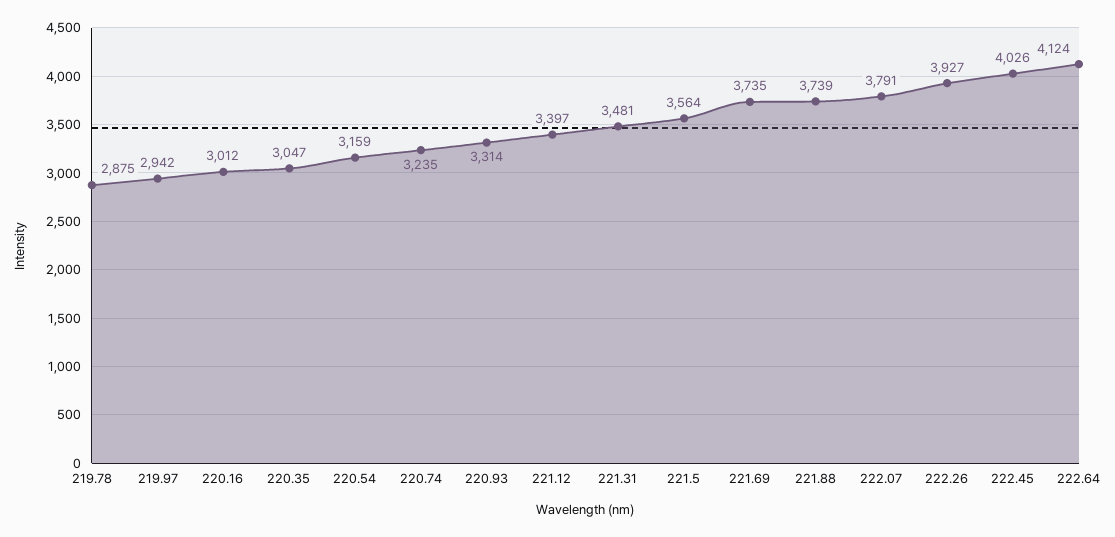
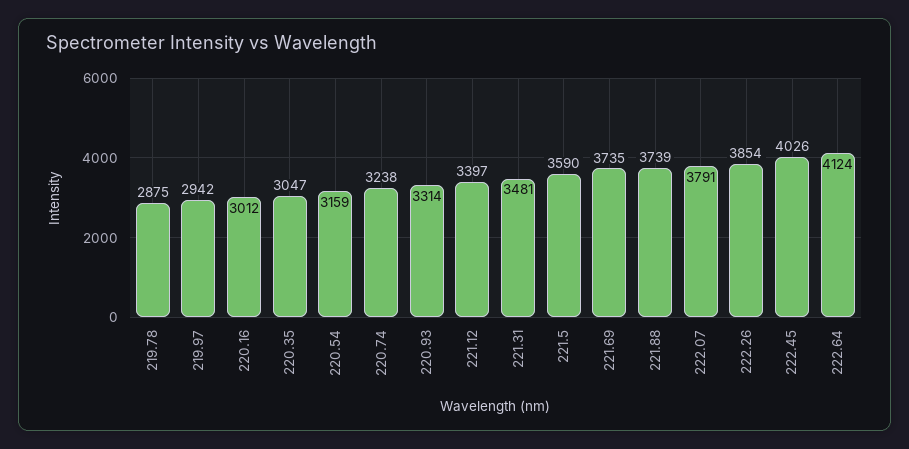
220.74: 3235 -> 3238
221.5: 3564 -> 3590
222.26: 3927 -> 3854

